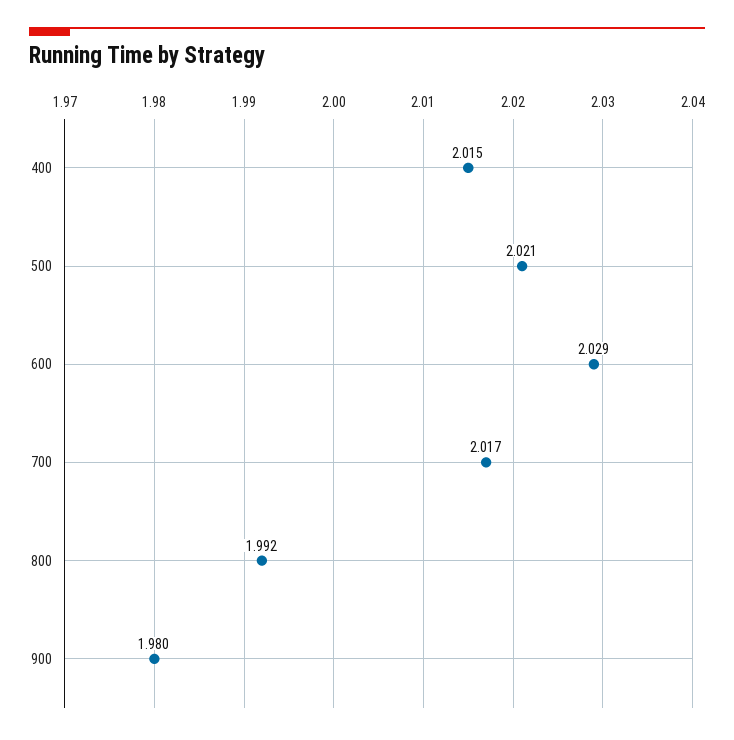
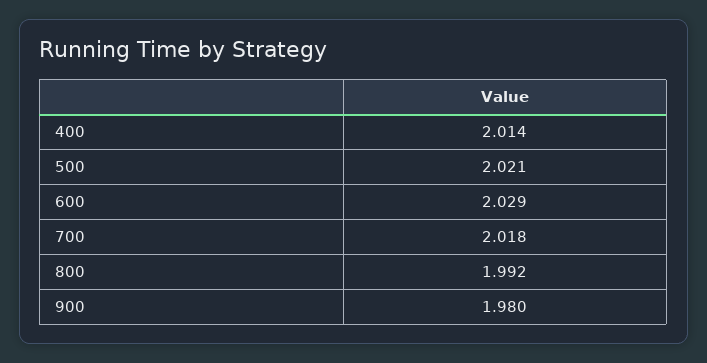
400: 2.015 -> 2.014
700: 2.017 -> 2.018

